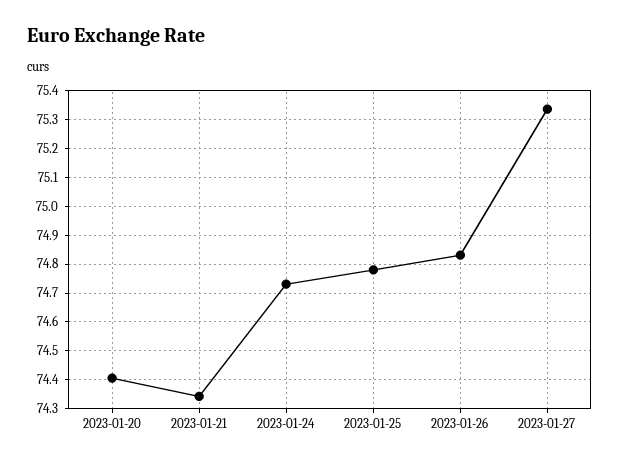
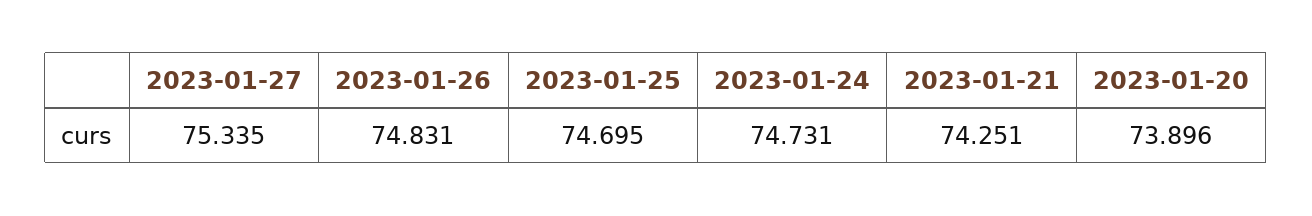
2023-01-20: 74.4 -> 73.896
2023-01-21: 74.35 -> 74.251
2023-01-25: 74.775 -> 74.695

